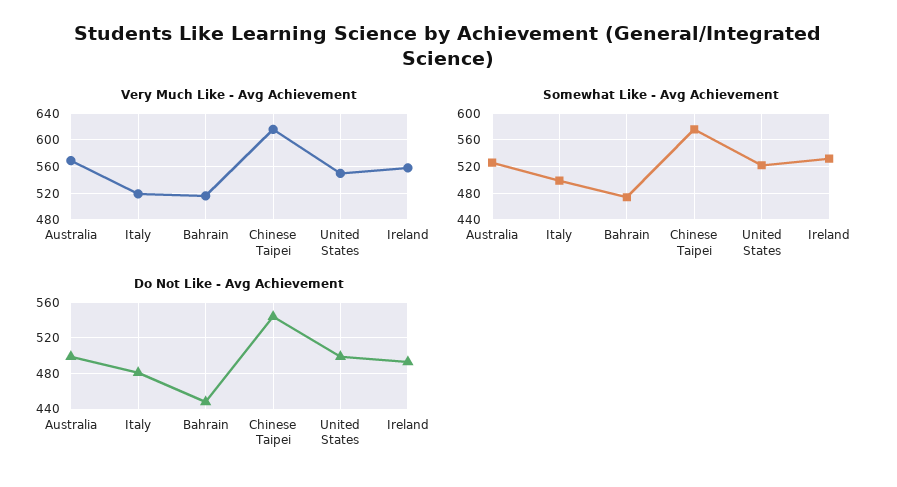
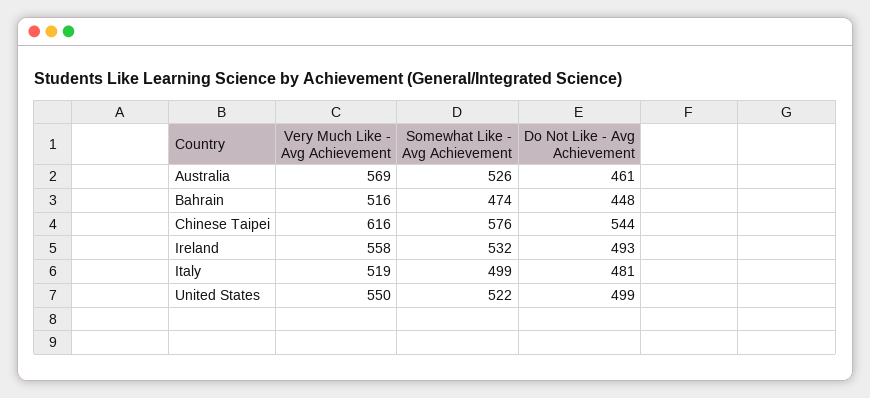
Do Not Like - Avg Achievement, Australia: 500 -> 461

